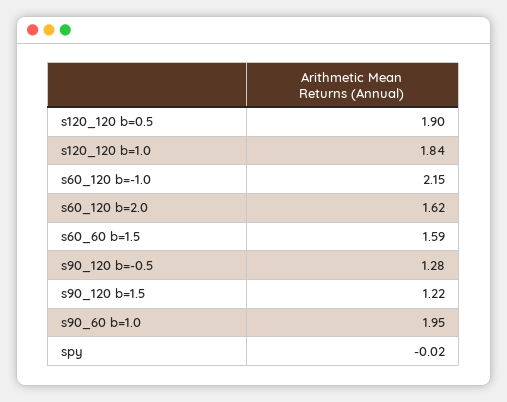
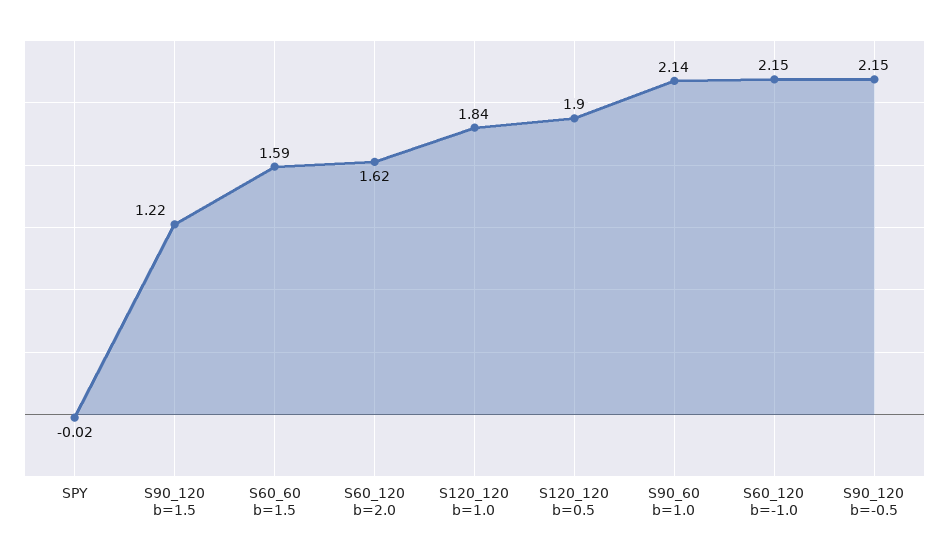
s90_120 b=-0.5: 1.28 -> 2.15
s90_60 b=1.0: 1.95 -> 2.14

